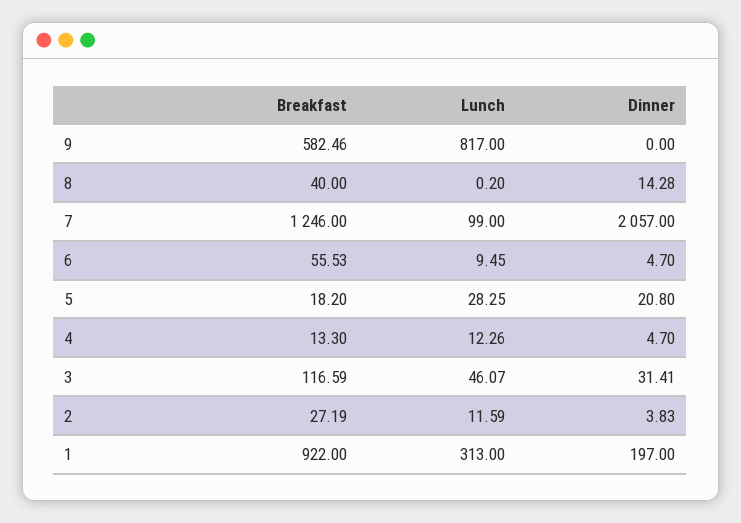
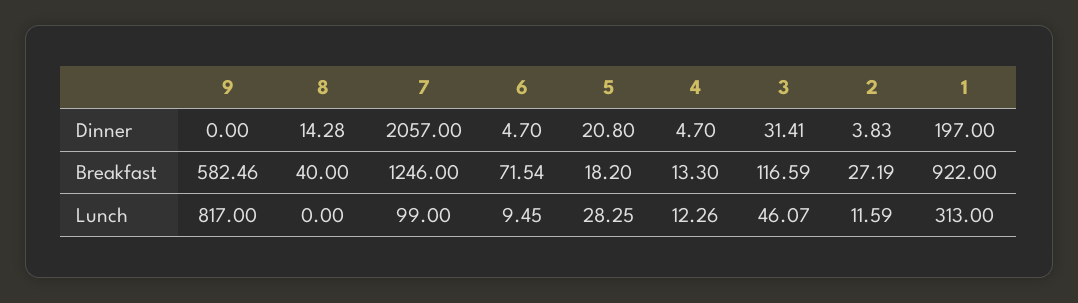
Lunch, 8: 0.2 -> 0
Breakfast, 6: 55.53 -> 71.54

